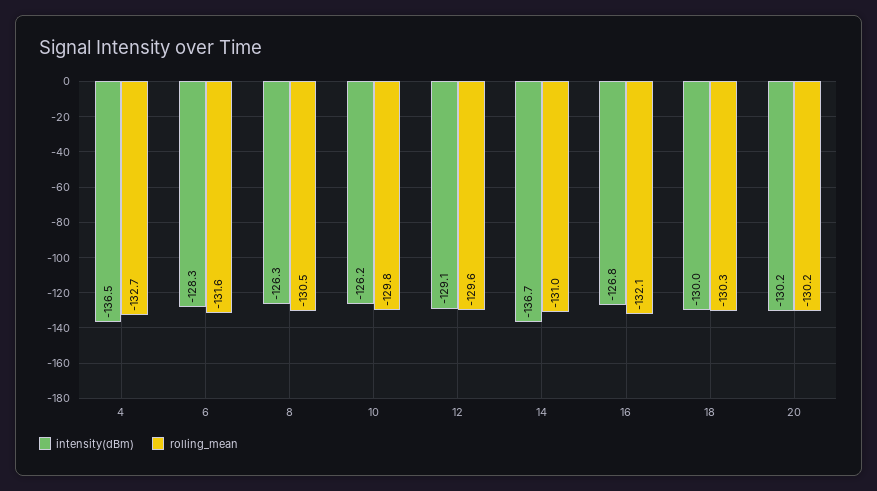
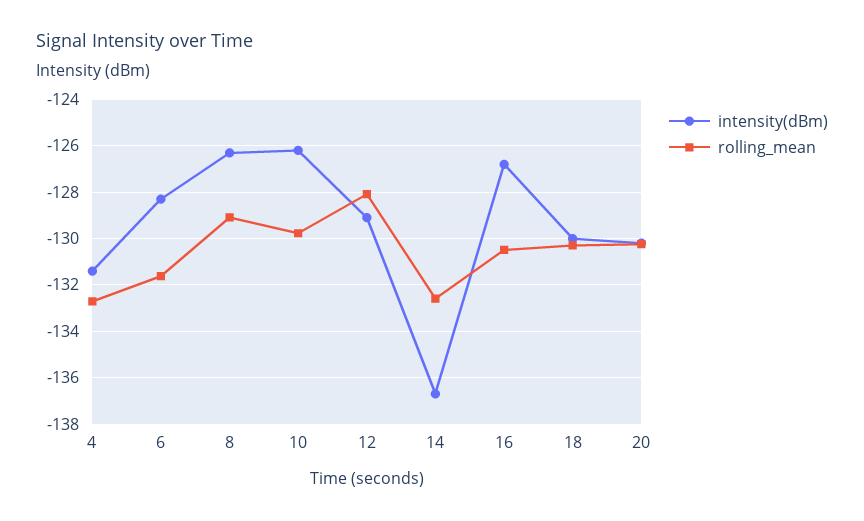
intensity(dBm), 4: -136.5 -> -131.5
rolling_mean, 8: -130.5 -> -129
rolling_mean, 12: -129.6 -> -128
rolling_mean, 14: -131 -> -132.5
rolling_mean, 16: -132.1 -> -130.5

